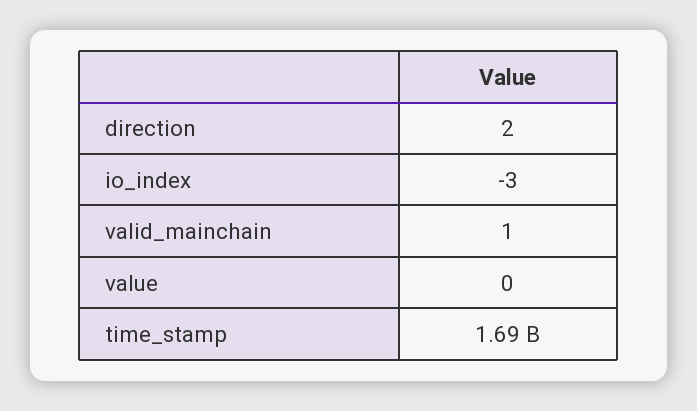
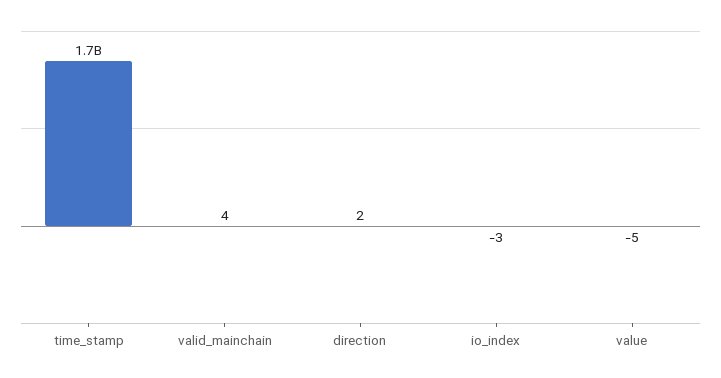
valid_mainchain: 1 -> 4
value: 0 -> -5

